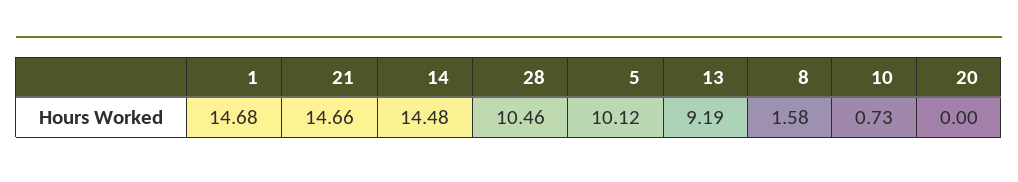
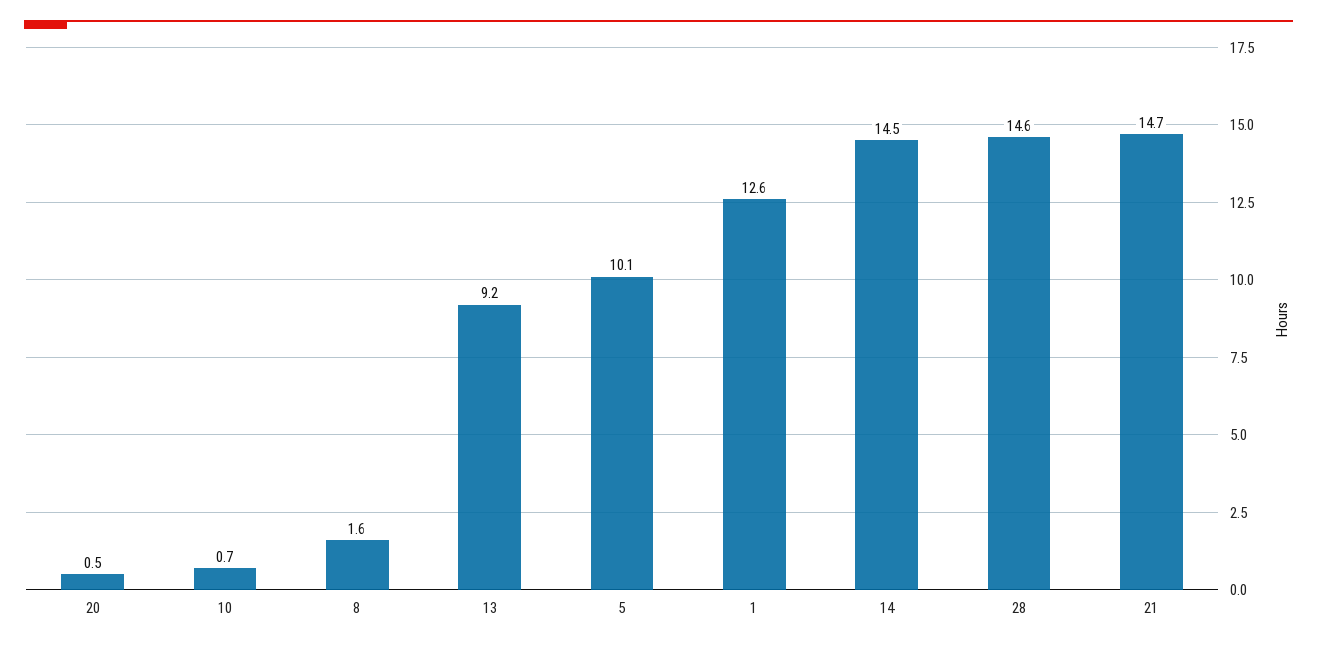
1: 14.68 -> 12.6
28: 10.46 -> 14.6
20: 0 -> 0.5

